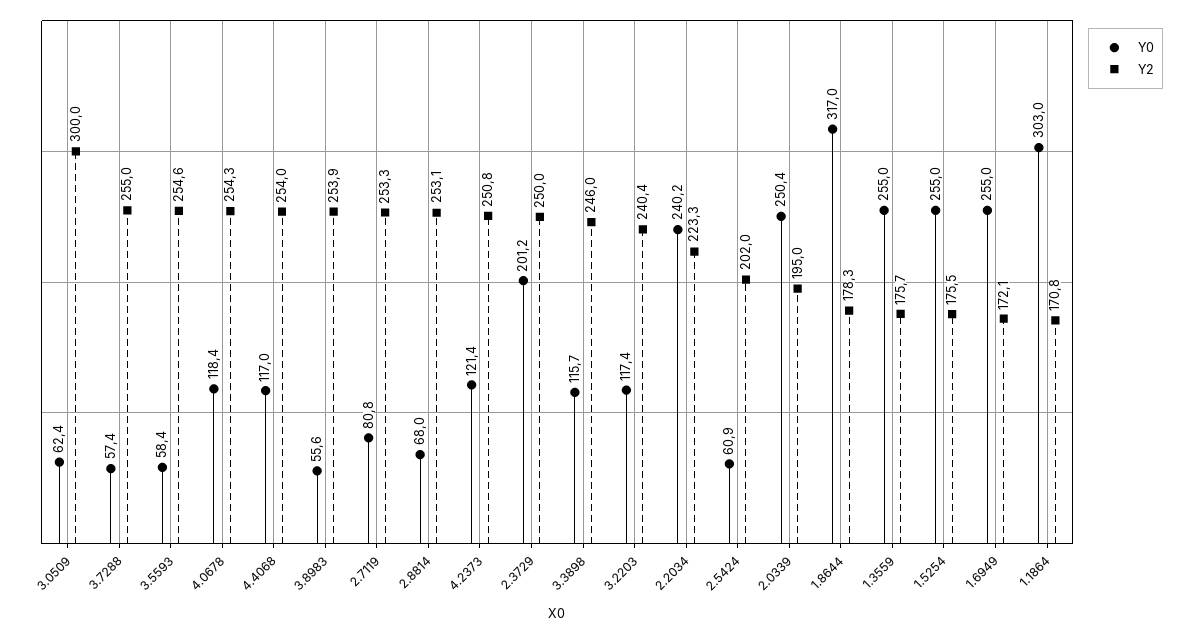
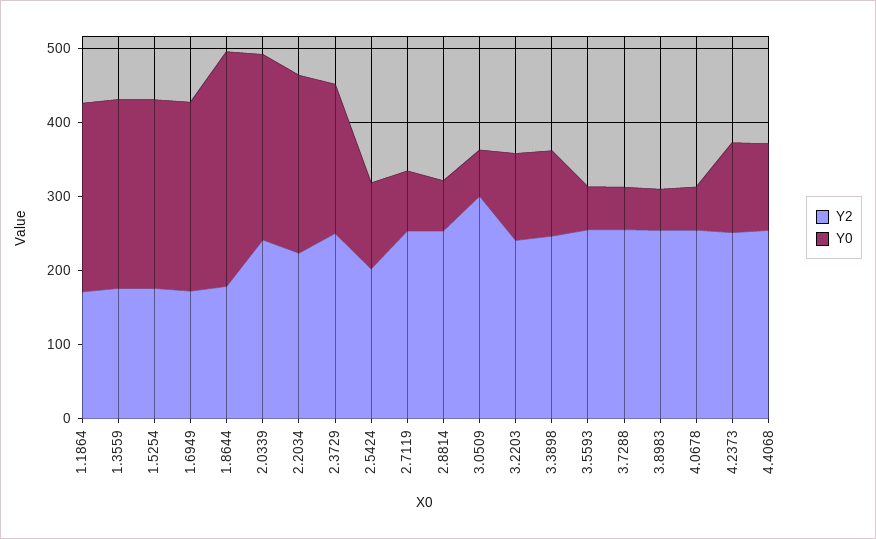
Y0, 4.0678: 118.4 -> 60
Y0, 2.5424: 60.9 -> 120
Y2, 2.0339: 195 -> 240
Y0, 1.1864: 303 -> 260

